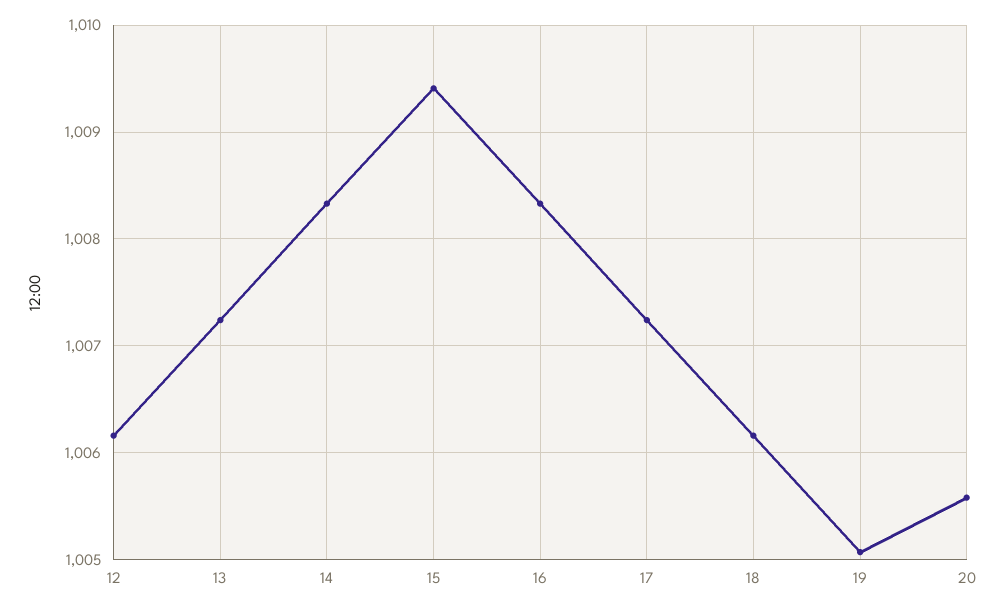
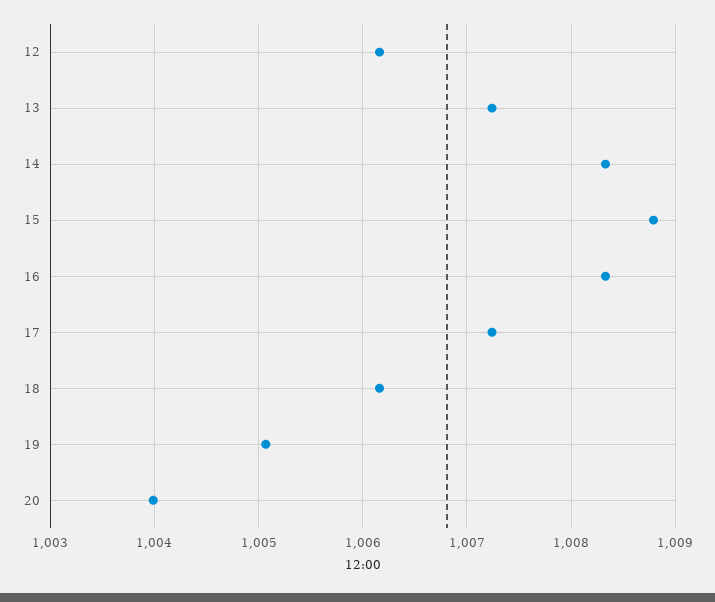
15: 1009.4 -> 1008.8
20: 1005.6 -> 1004

